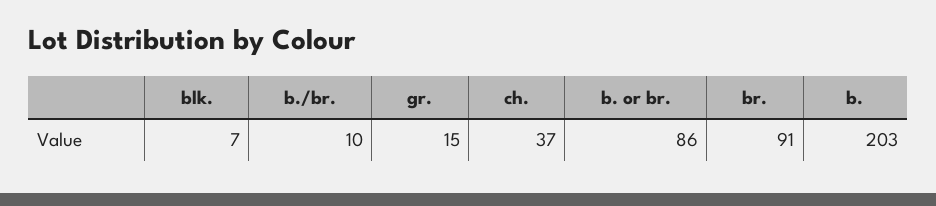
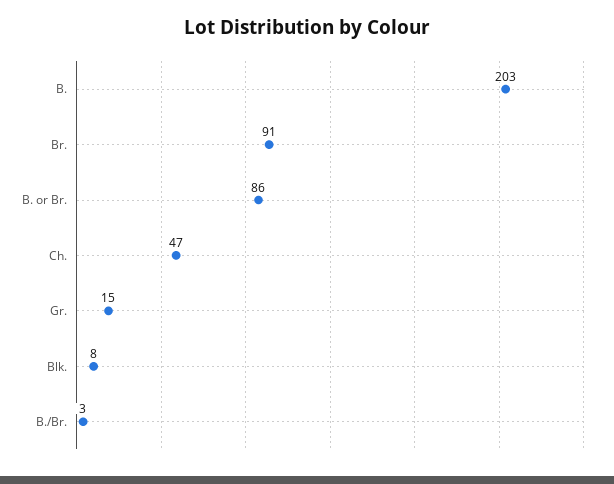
blk.: 7 -> 8
b./br.: 10 -> 3
ch.: 37 -> 47

